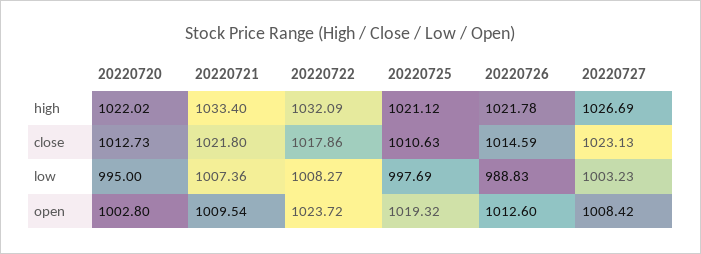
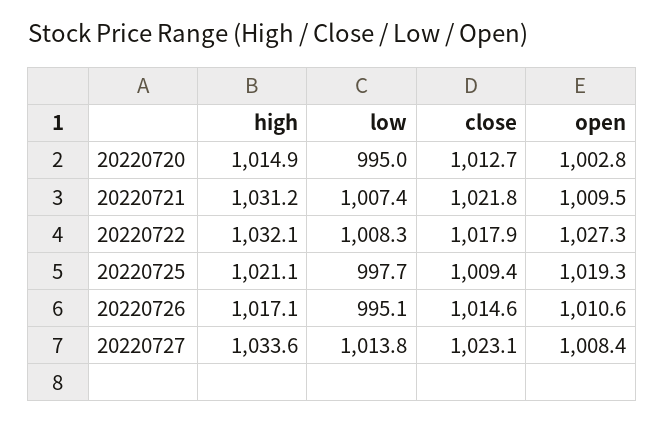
20220720, high: 1022.02 -> 1014.9
20220721, high: 1033.4 -> 1031.2
20220726, high: 1021.78 -> 1017.1
20220727, high: 1026.69 -> 1033.6
20220725, close: 1010.63 -> 1009.4
20220726, low: 988.83 -> 995.1
20220727, low: 1003.23 -> 1013.8
20220722, open: 1023.72 -> 1027.3
20220726, open: 1012.6 -> 1010.6

